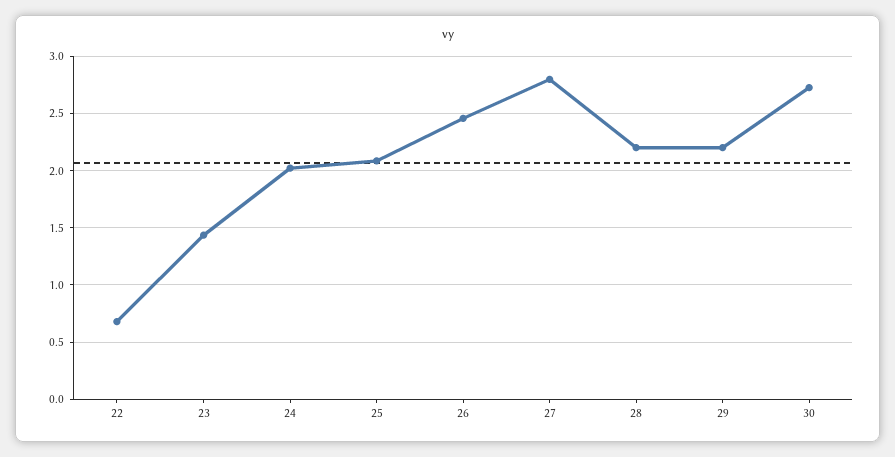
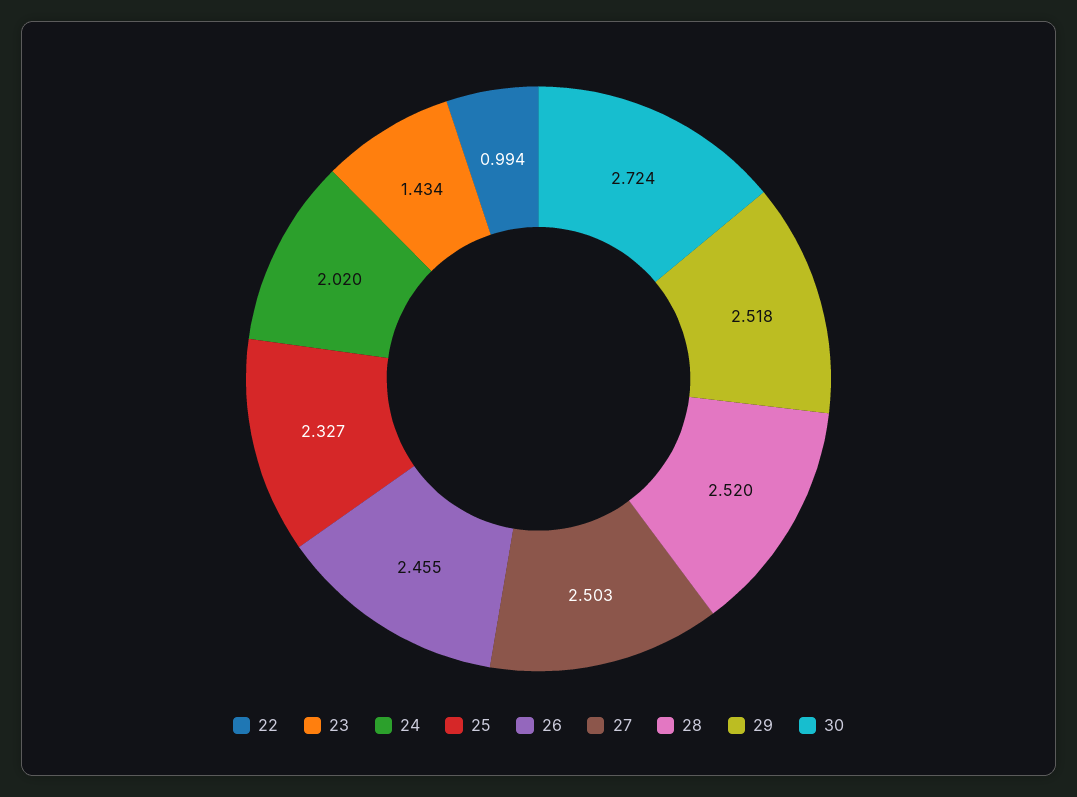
22: 0.7 -> 0.994
25: 2.1 -> 2.327
27: 2.8 -> 2.503
28: 2.2 -> 2.52
29: 2.2 -> 2.518

